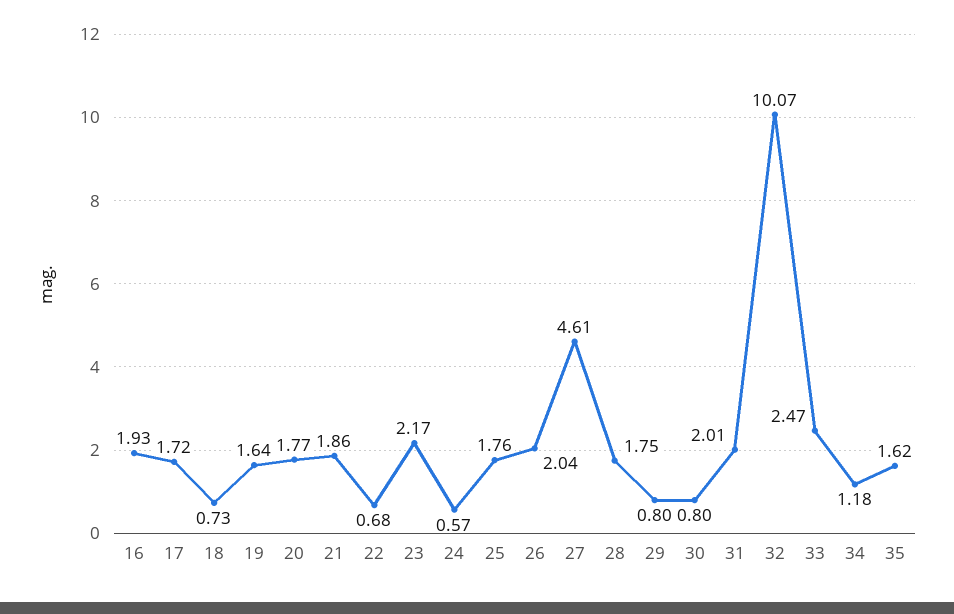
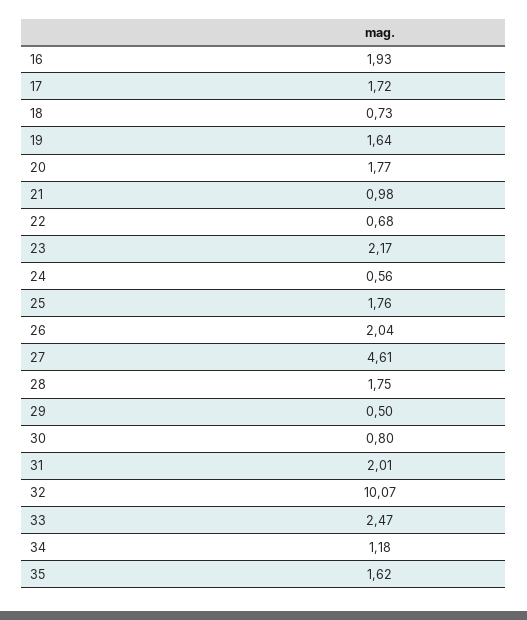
21: 1.86 -> 0.98
24: 0.57 -> 0.56
29: 0.8 -> 0.5

